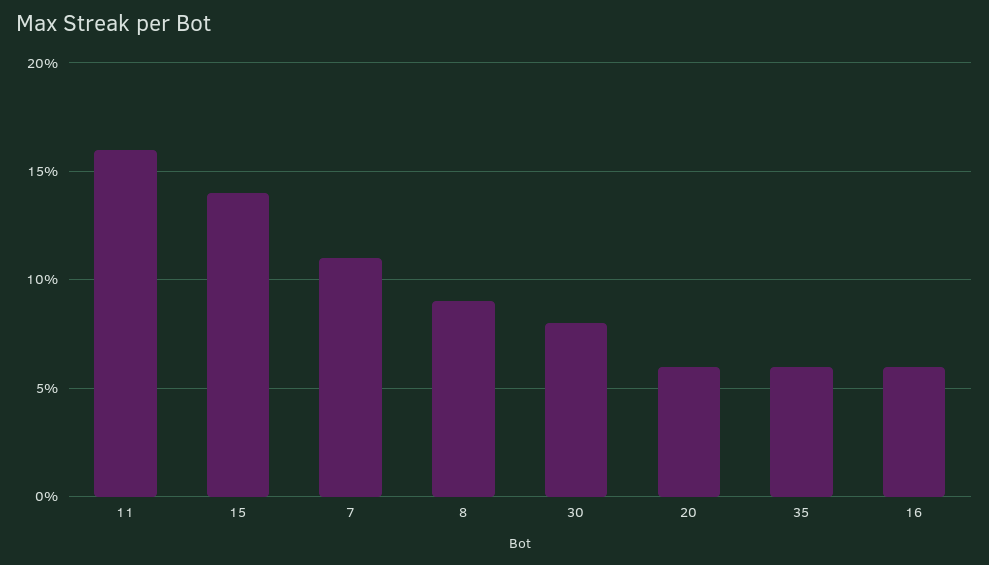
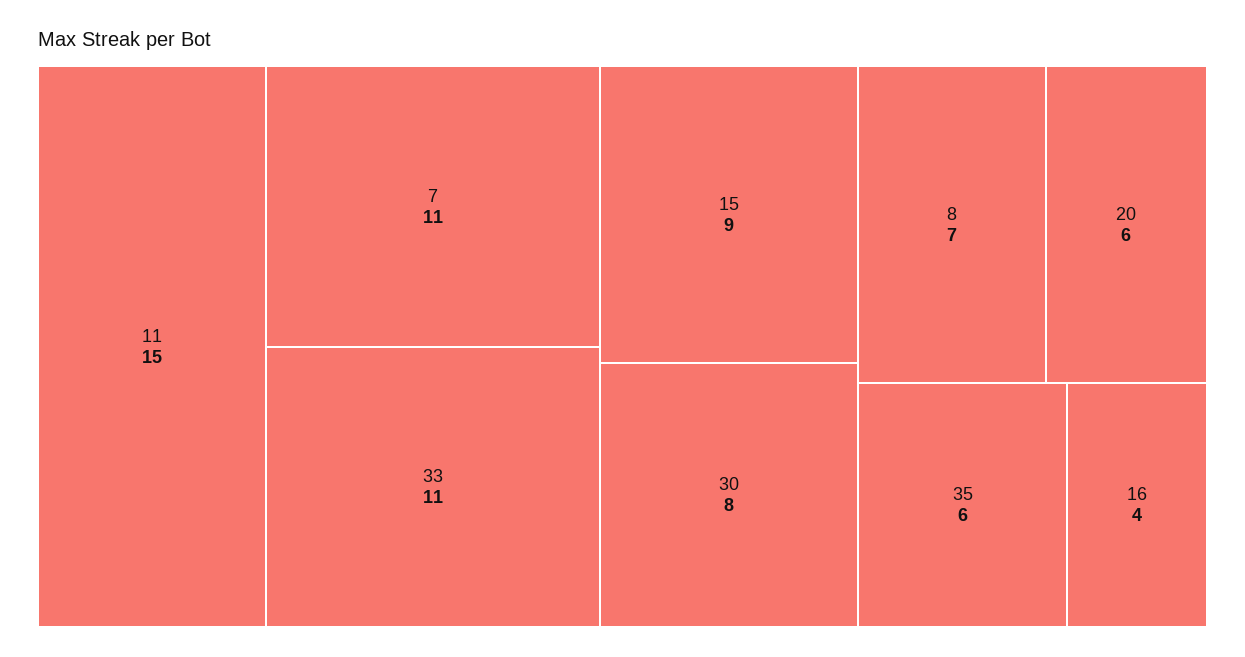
11: 16 -> 15
15: 14 -> 9
8: 9 -> 7
16: 6 -> 4
33: none -> 11

